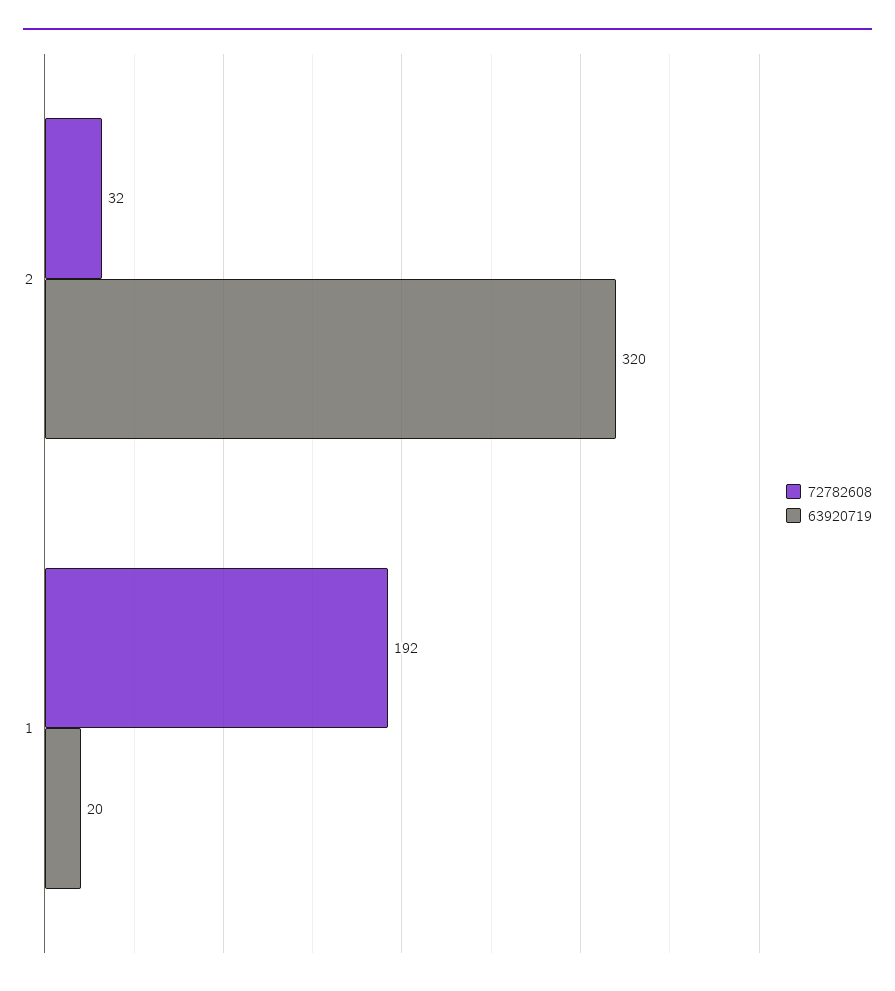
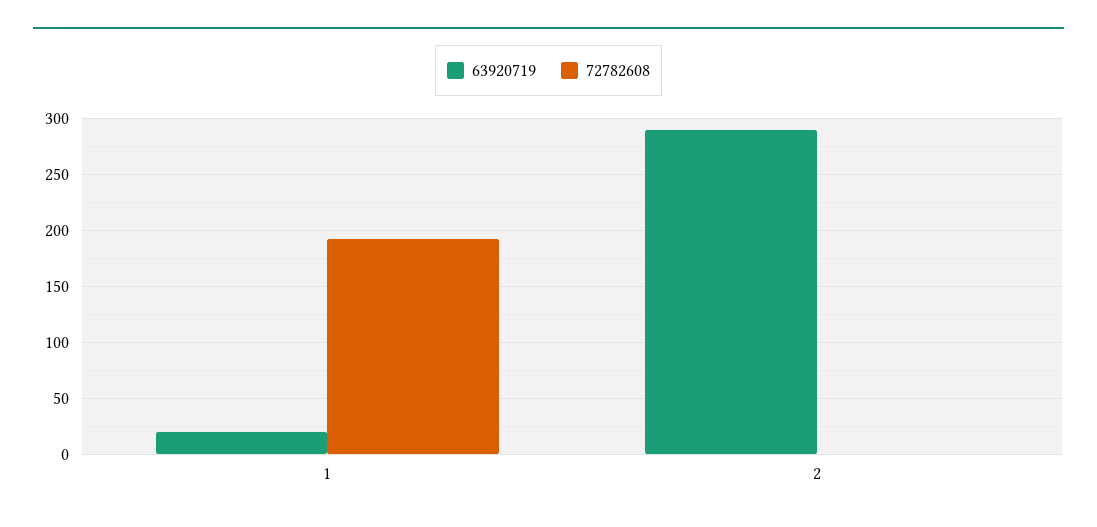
72782608, 2: 32 -> 0
63920719, 2: 320 -> 290

